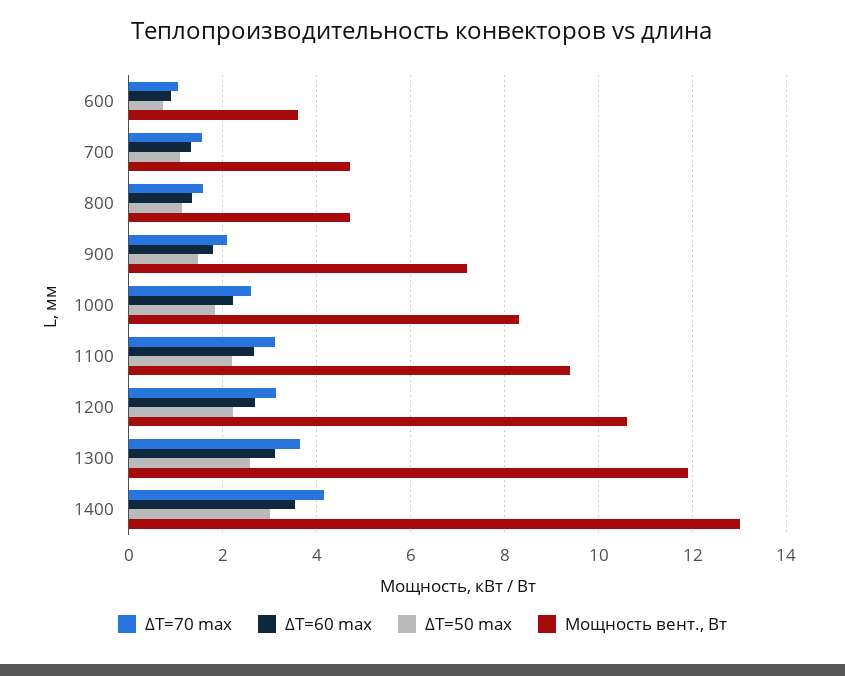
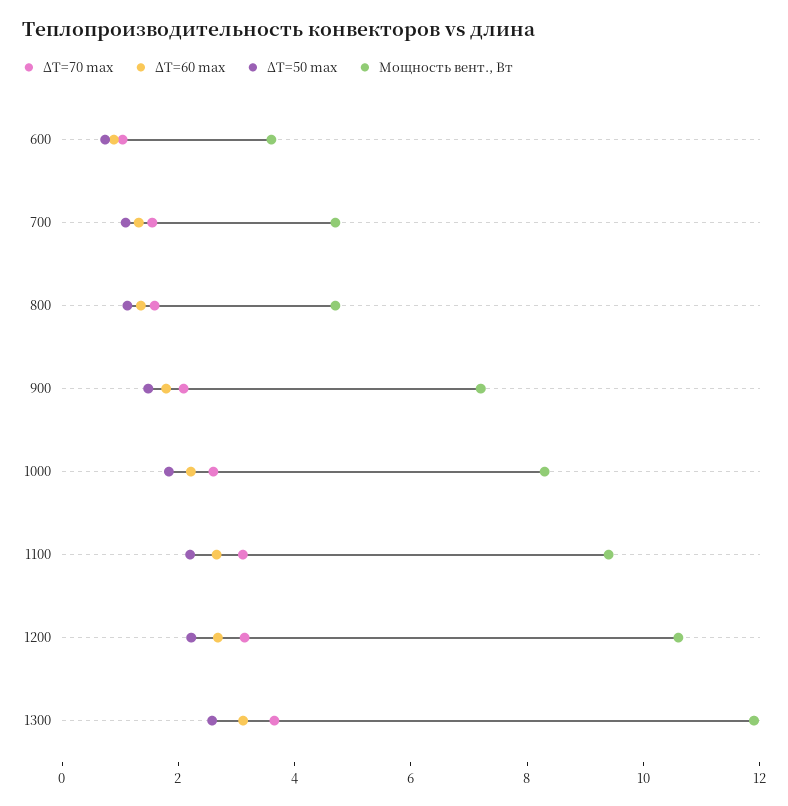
ΔT=70 max, 1400: 4.2 -> none
ΔT=60 max, 1400: 3.6 -> none
ΔT=50 max, 1400: 3 -> none
Мощность вент., Вт, 1400: 13 -> none

